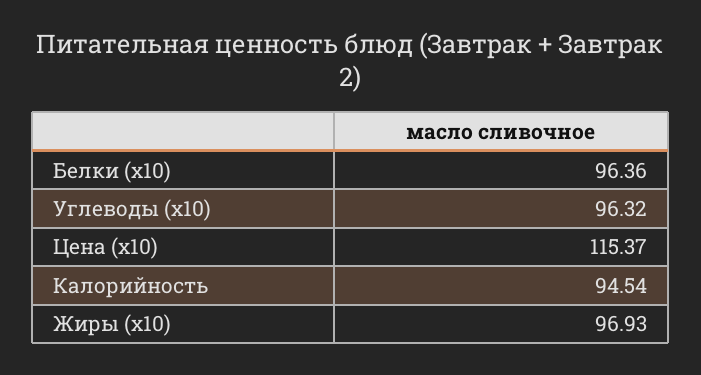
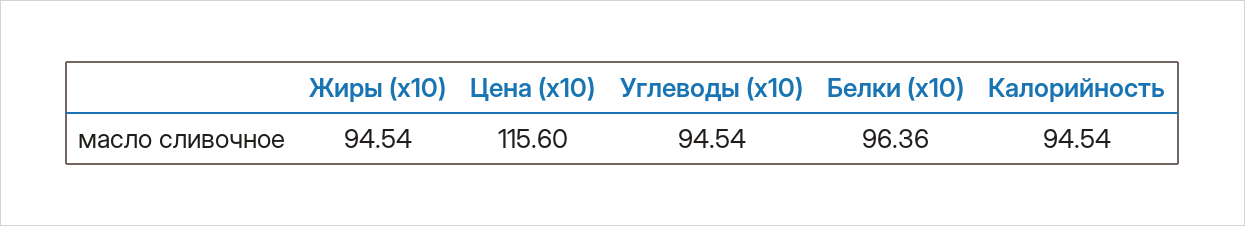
Углеводы (x10): 96.32 -> 94.54
Цена (x10): 115.37 -> 115.6
Жиры (x10): 96.93 -> 94.54

